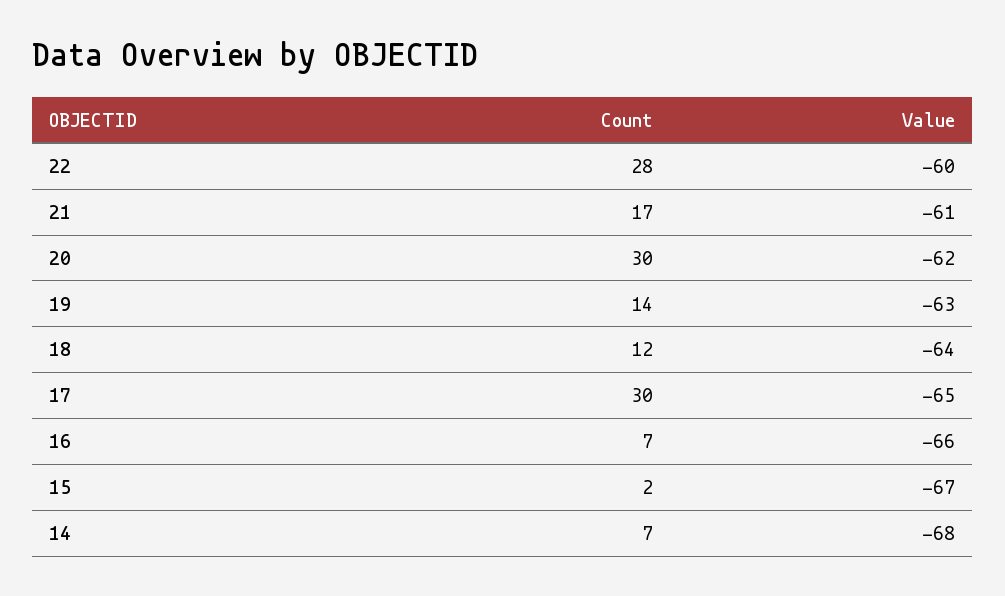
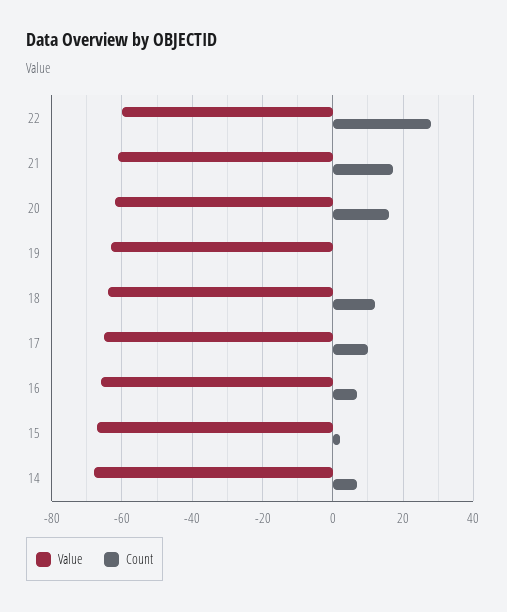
Count, 20: 30 -> 15
Count, 19: 14 -> 0
Count, 17: 30 -> 10

